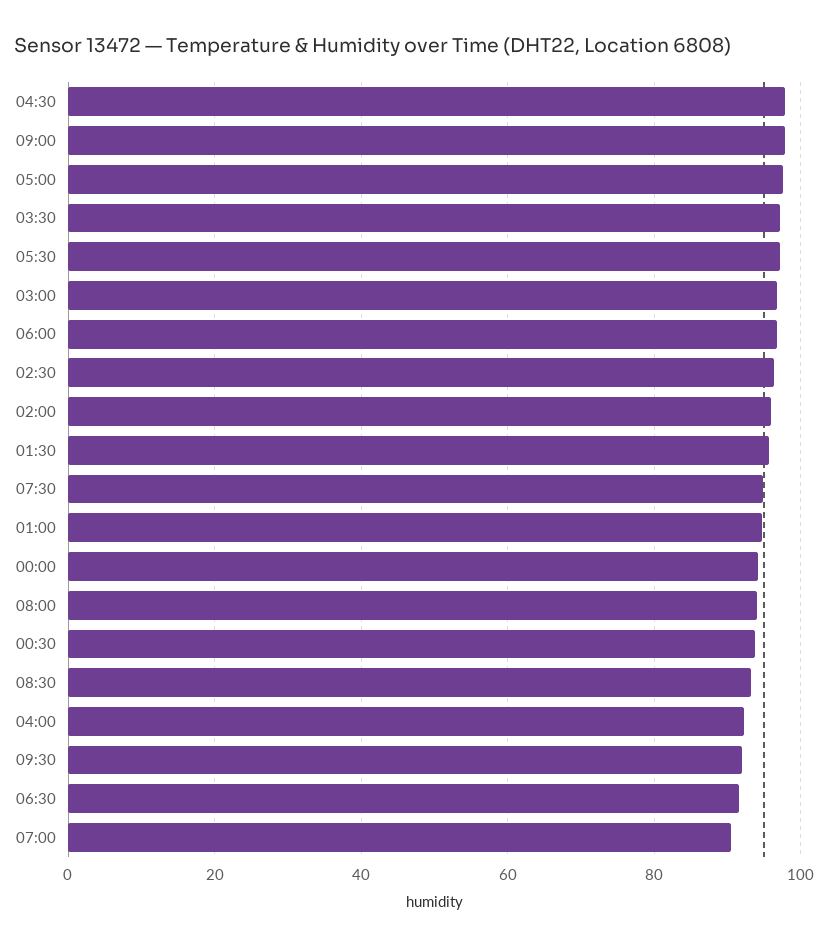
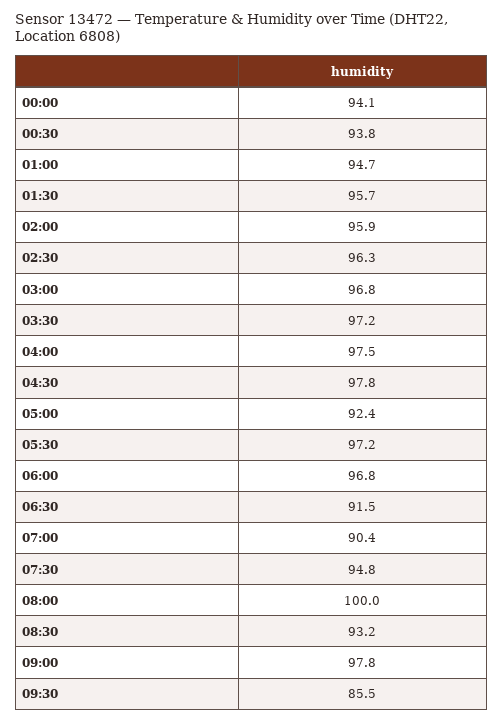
05:00: 98 -> 92.4
08:00: 94 -> 100
04:00: 92 -> 97.5
09:30: 92 -> 85.5

